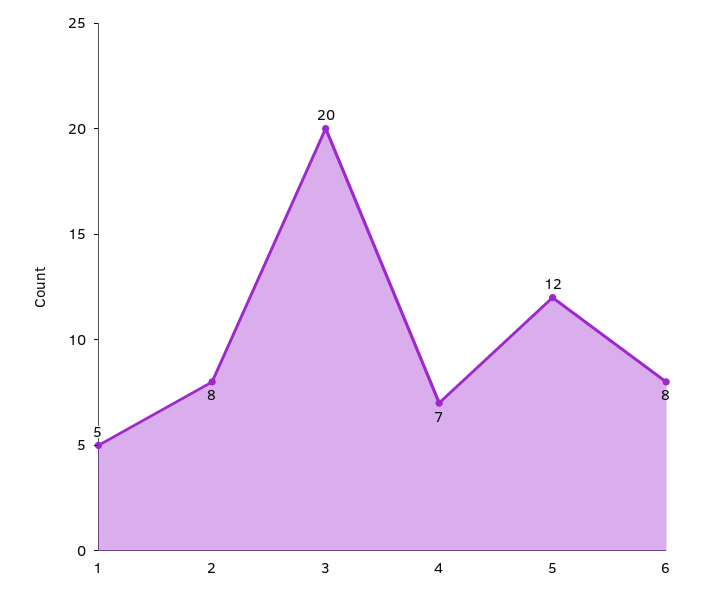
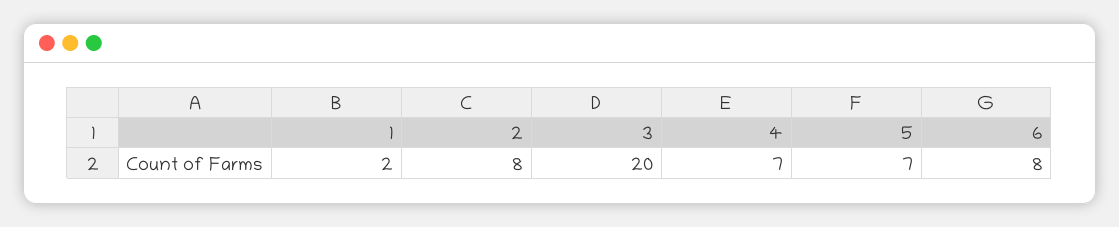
1: 5 -> 2
5: 12 -> 7

